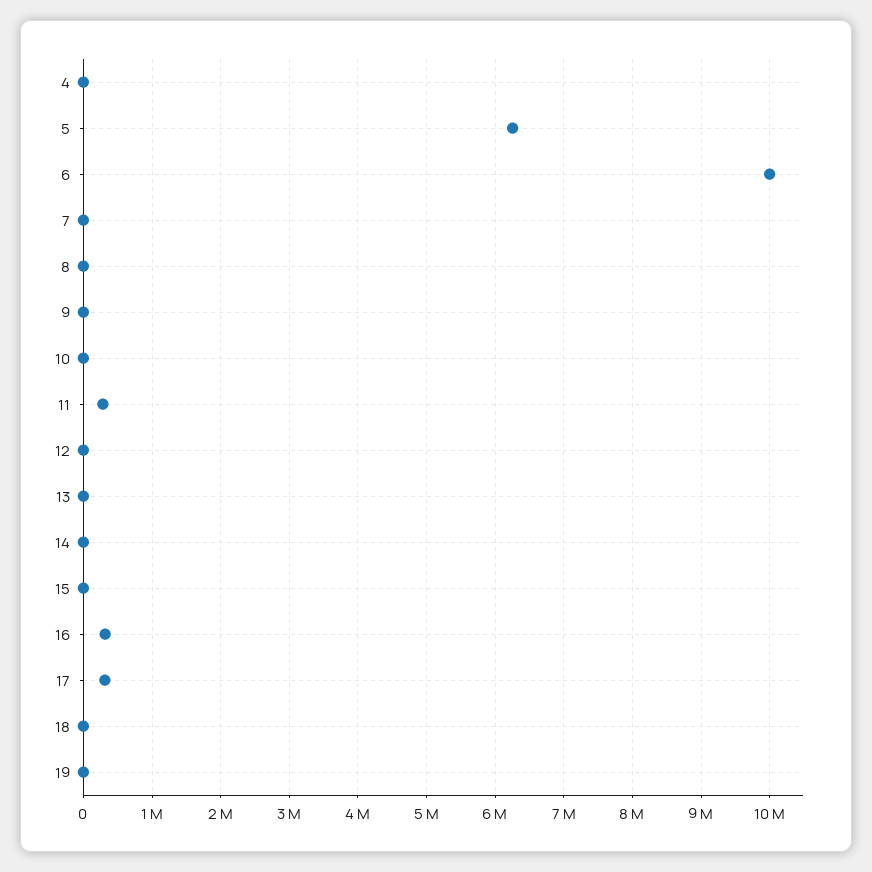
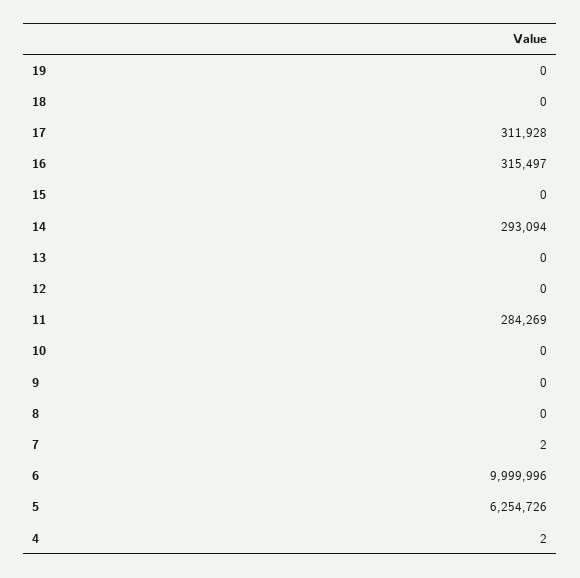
14: 0 -> 293094

